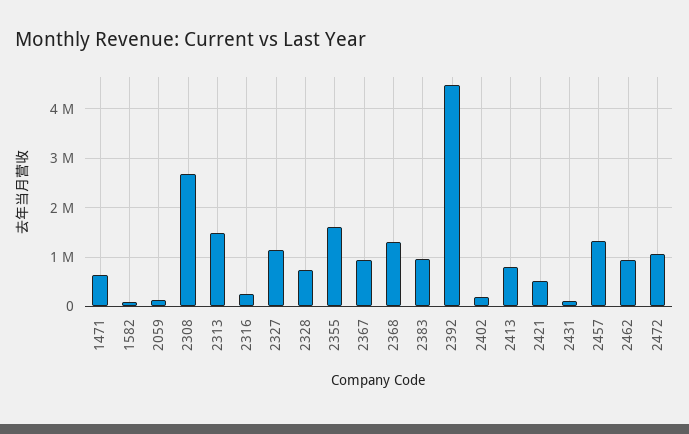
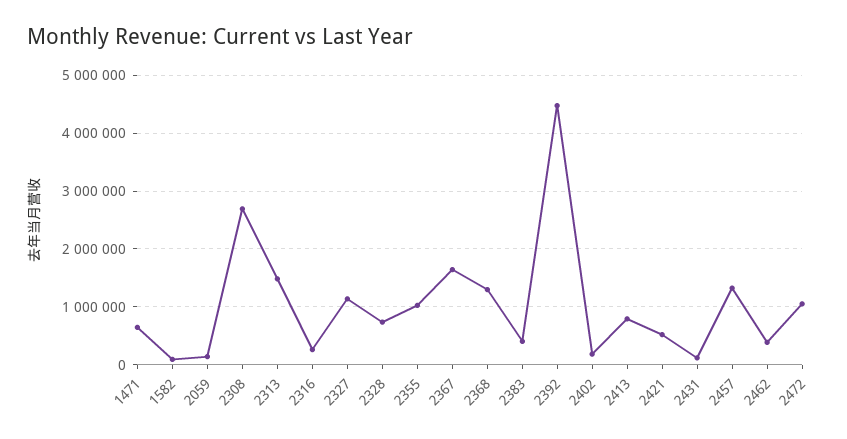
2355: 1600000 -> 1000000
2367: 1000000 -> 1600000
2383: 1000000 -> 400000
2462: 1000000 -> 400000

